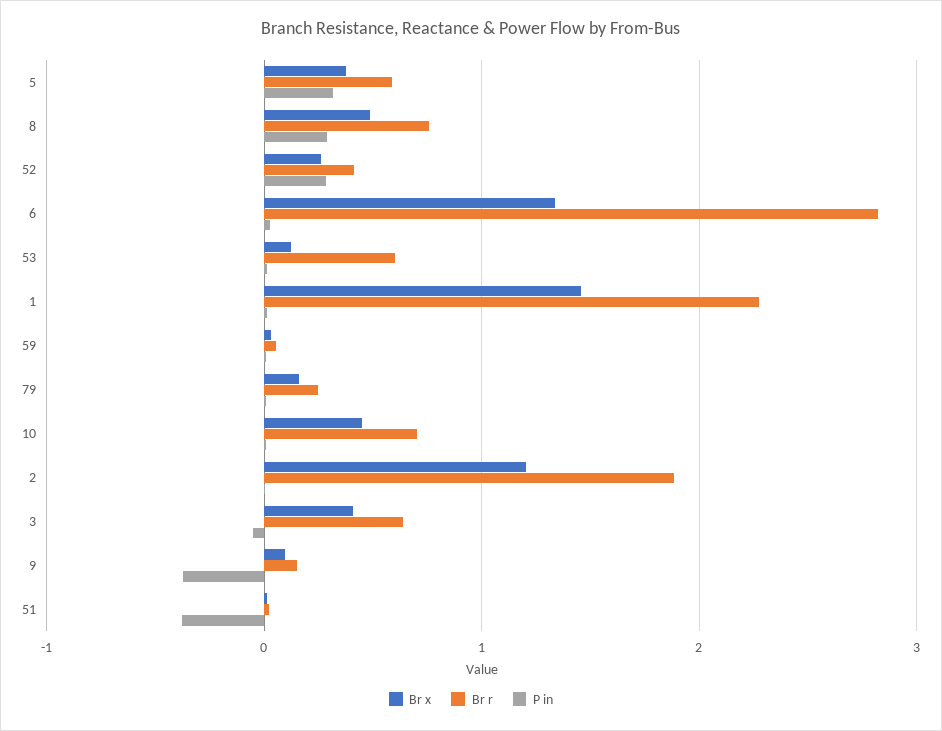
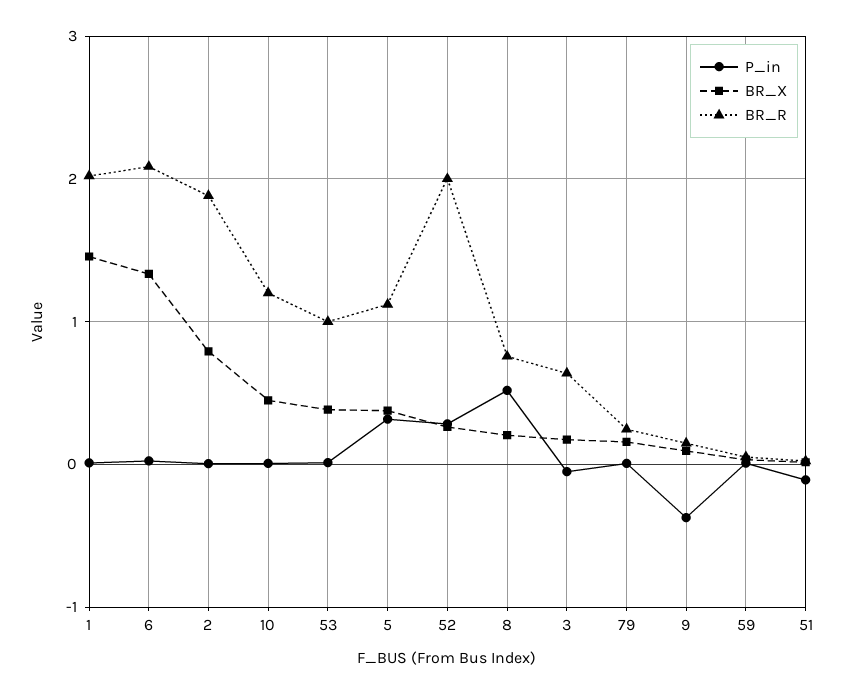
Br r, 5: 0.6 -> 1.1
Br x, 8: 0.5 -> 0.2
P in, 8: 0.3 -> 0.5
Br r, 52: 0.4 -> 2
Br r, 6: 2.8 -> 2.1
Br x, 53: 0.1 -> 0.4
Br r, 53: 0.6 -> 1
Br r, 1: 2.3 -> 2
Br r, 10: 0.7 -> 1.2
Br x, 2: 1.2 -> 0.8
Br x, 3: 0.4 -> 0.2
P in, 51: -0.4 -> -0.1

